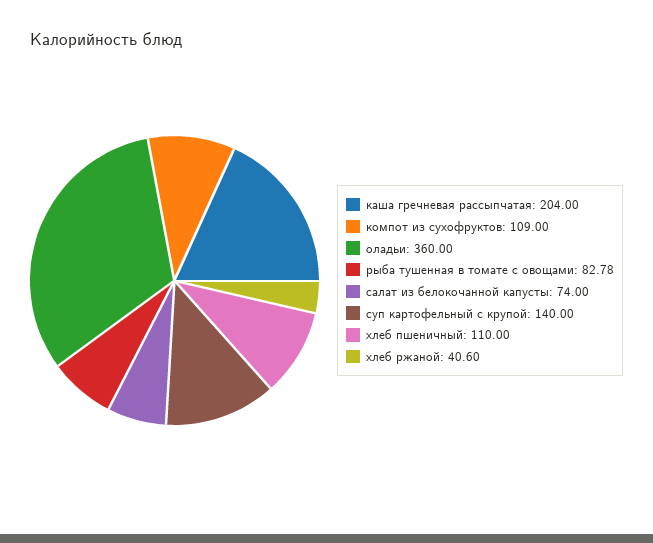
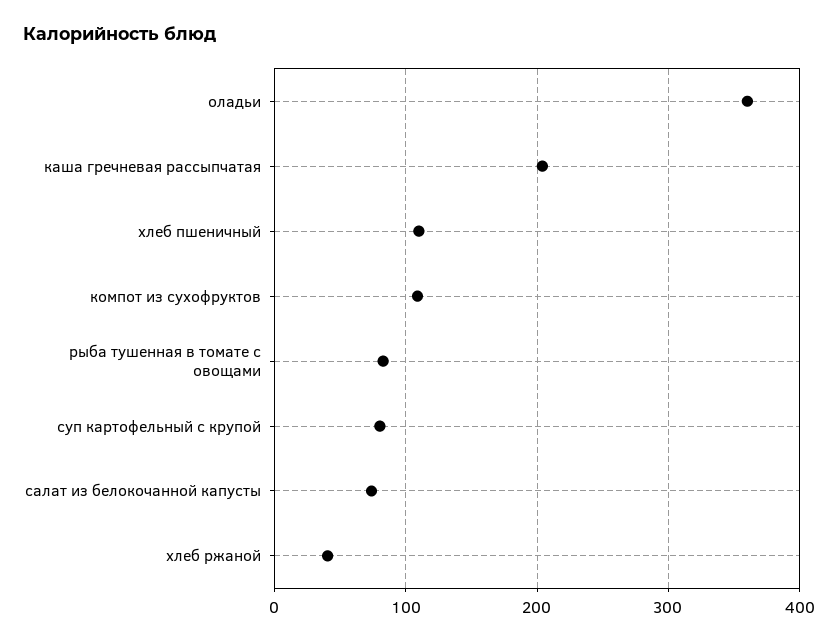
суп картофельный с крупой: 140 -> 80

